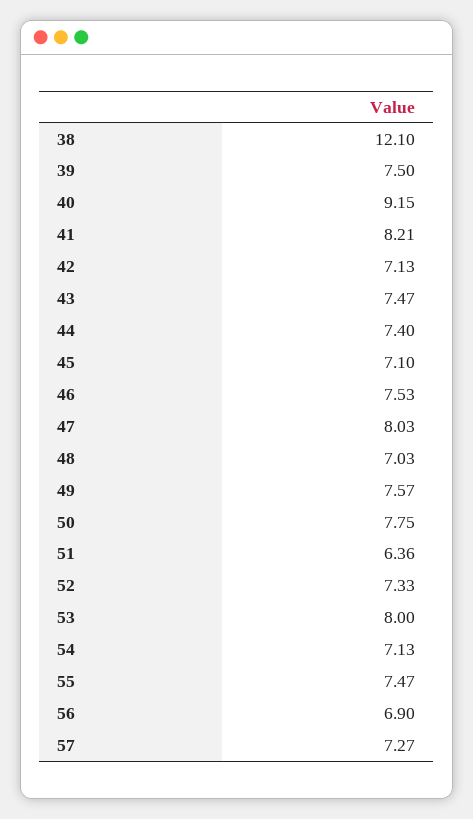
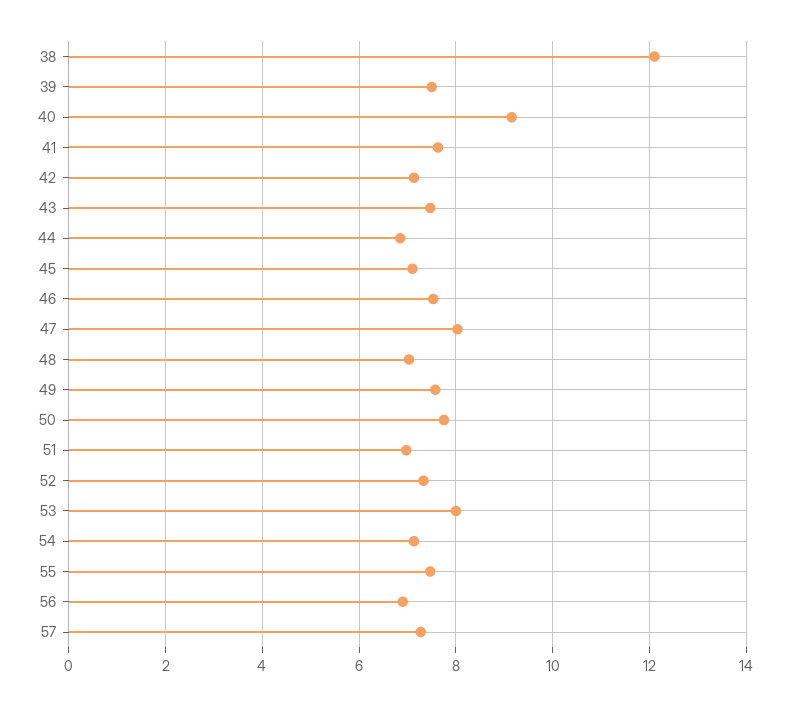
41: 8.21 -> 7.6
44: 7.4 -> 6.8
51: 6.36 -> 7

